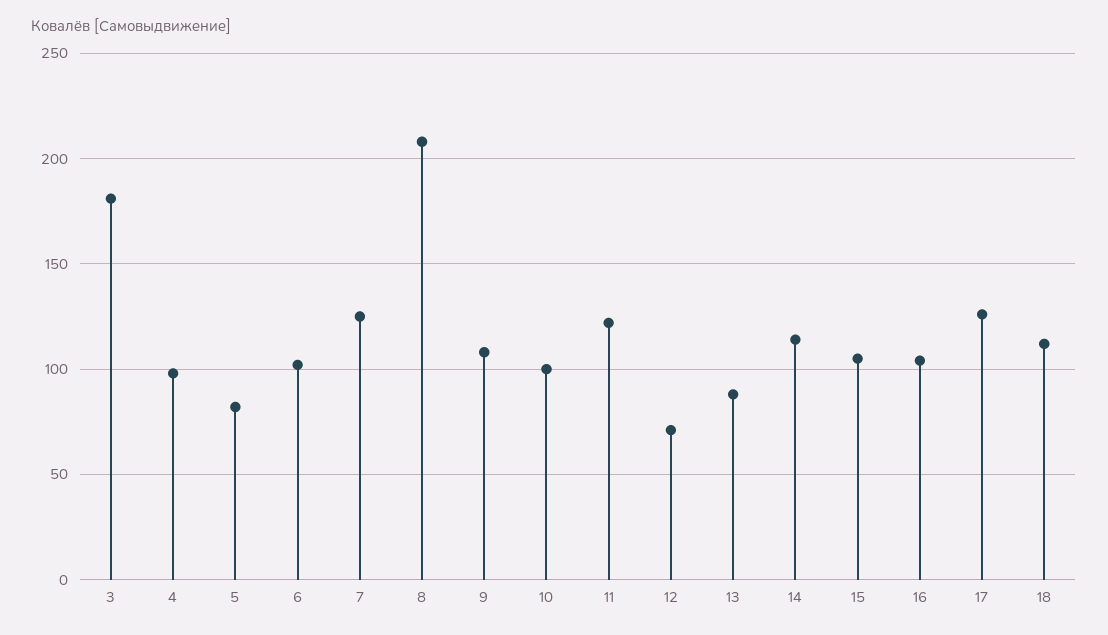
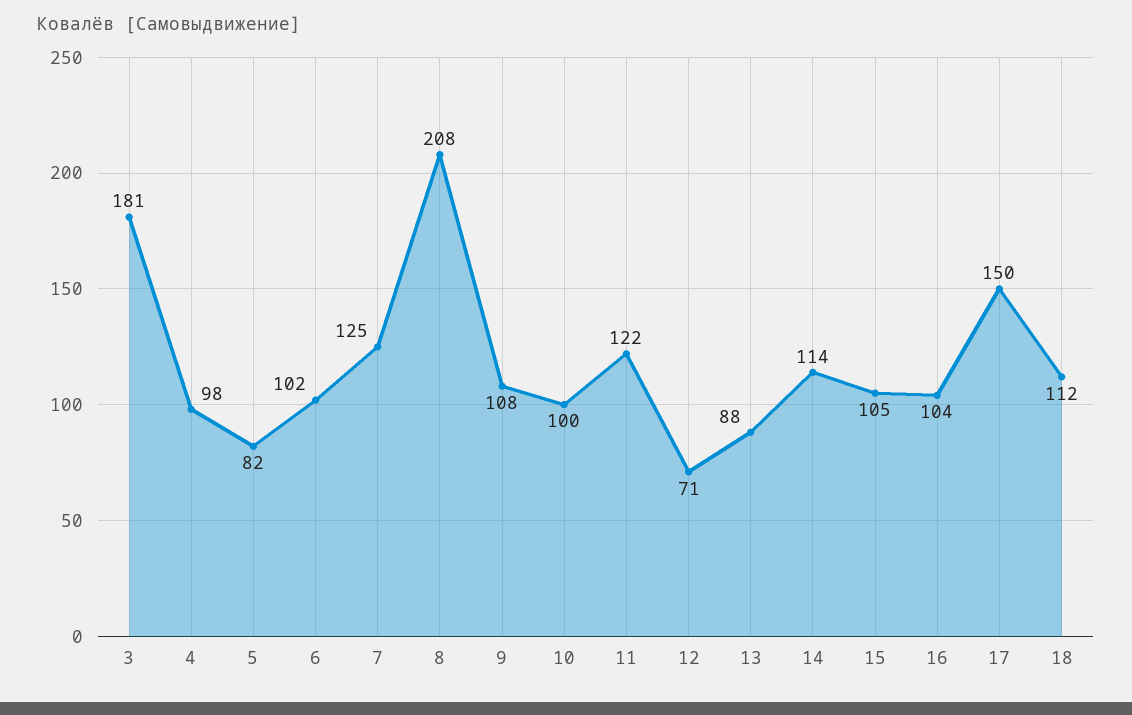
17: 125 -> 150

